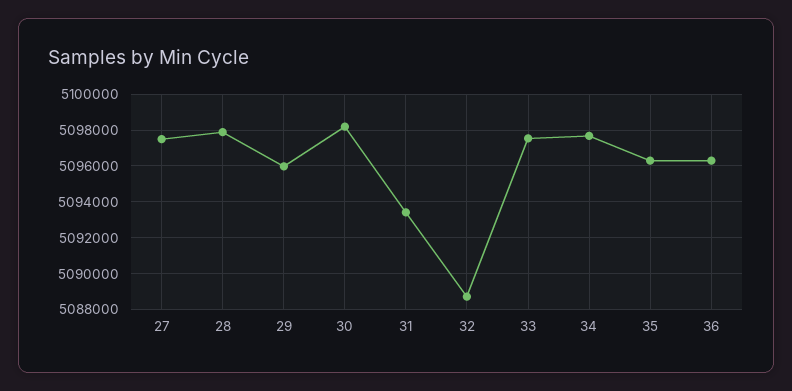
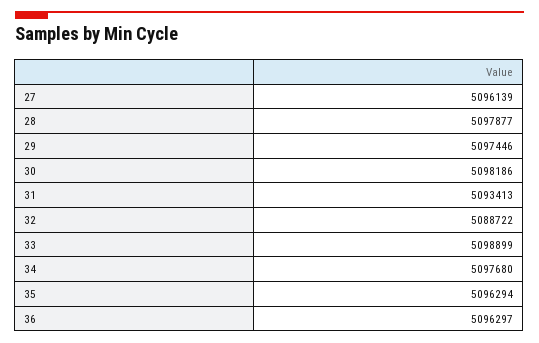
27: 5097500 -> 5096139
29: 5096000 -> 5097446
33: 5097500 -> 5098899

